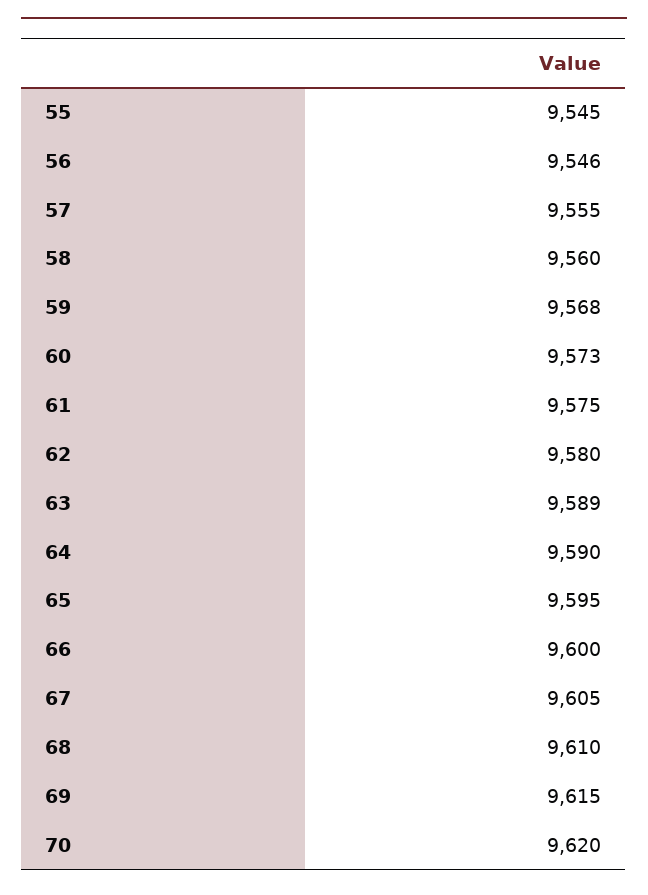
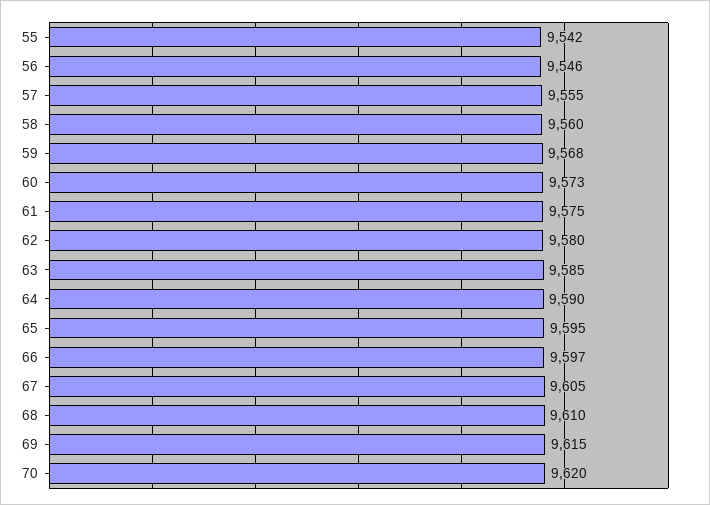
55: 9545 -> 9542
63: 9589 -> 9585
66: 9600 -> 9597

